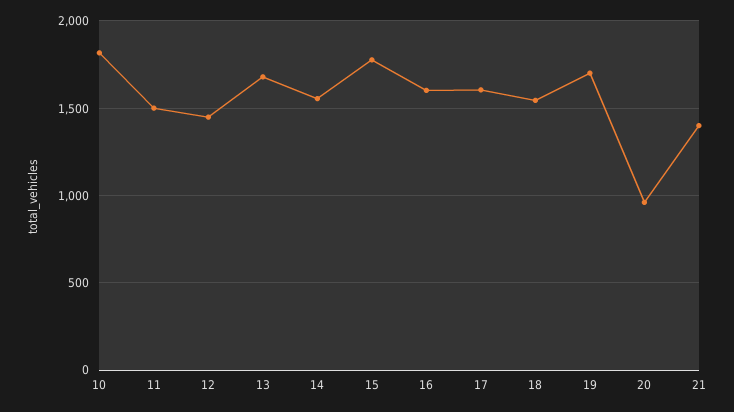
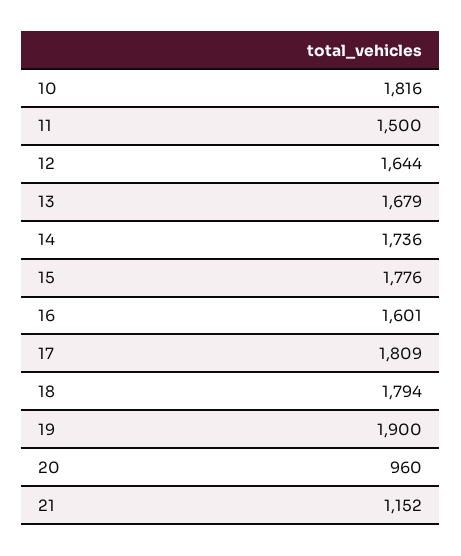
12: 1450 -> 1644
14: 1550 -> 1736
17: 1600 -> 1809
18: 1550 -> 1794
19: 1700 -> 1900
21: 1400 -> 1152

